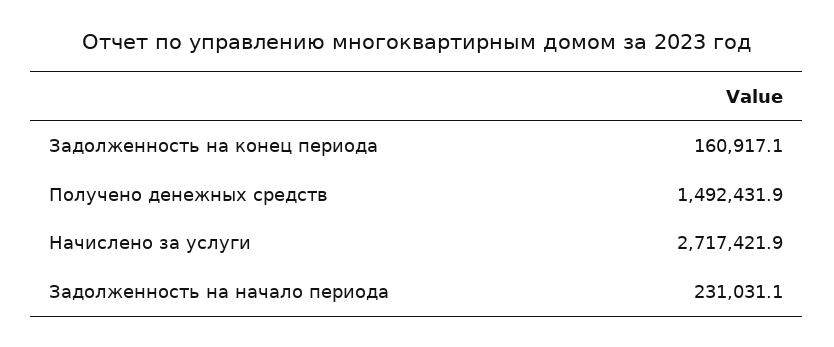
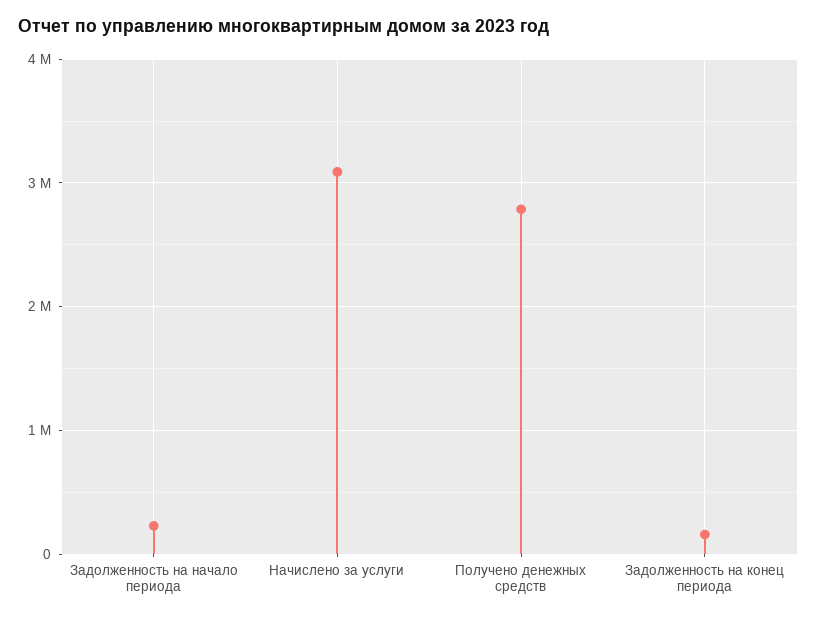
Получено денежных средств: 1492431.9 -> 2800000
Начислено за услуги: 2717421.9 -> 3100000

